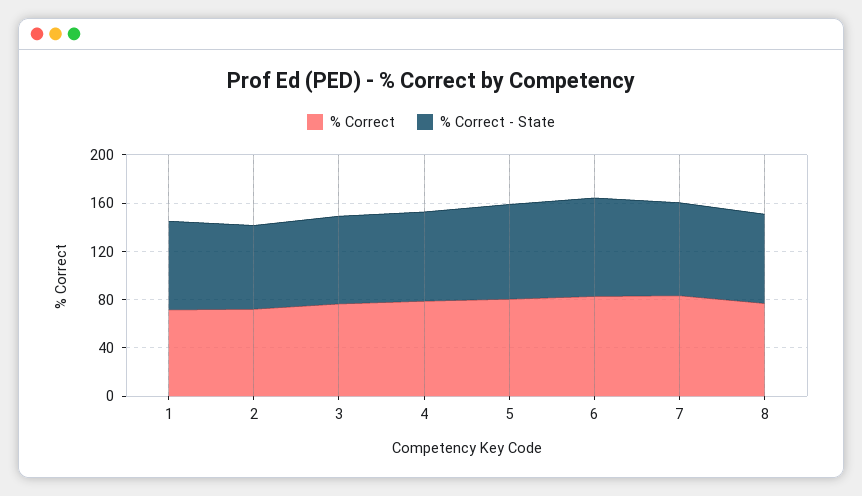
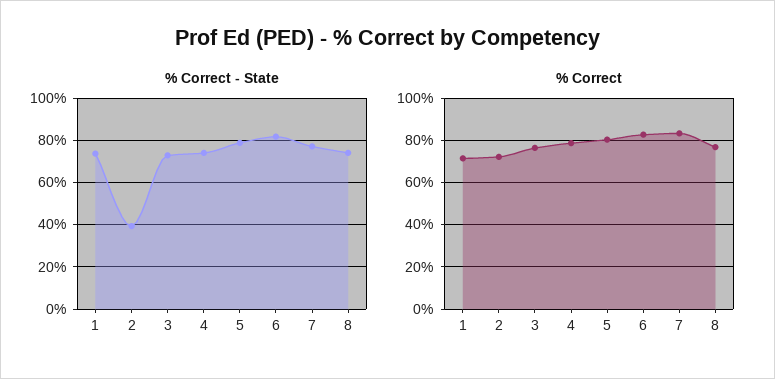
% Correct - State, 2: 70 -> 40

